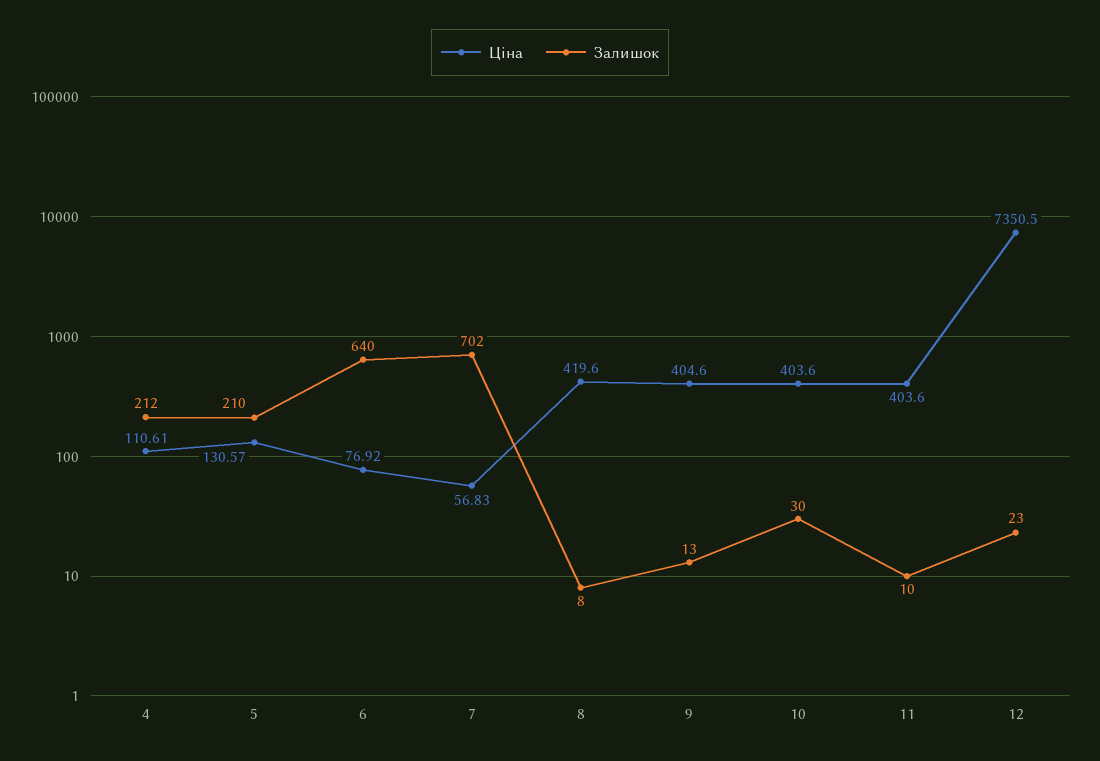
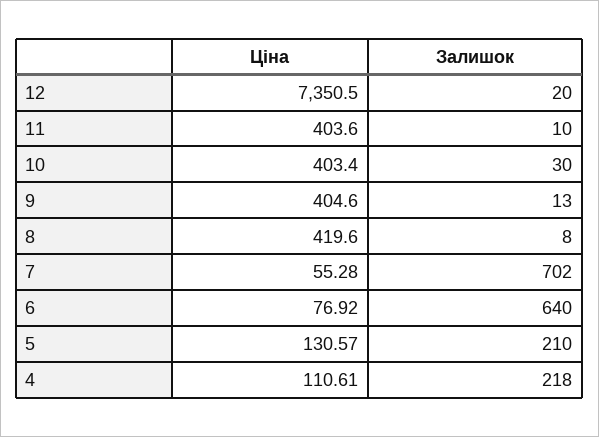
Залишок, 4: 212 -> 218
Ціна, 7: 56.83 -> 55.28
Ціна, 10: 403.6 -> 403.4
Залишок, 12: 23 -> 20

